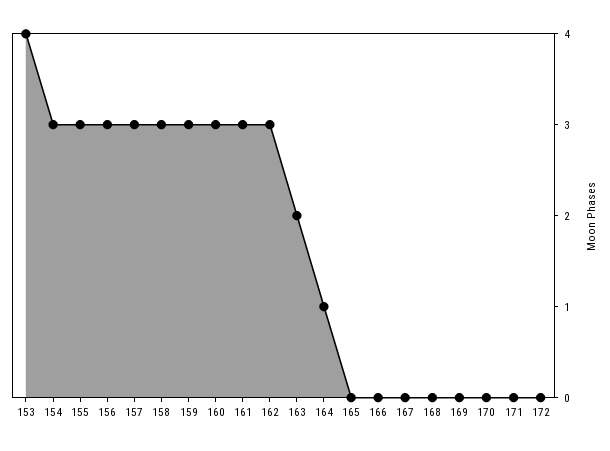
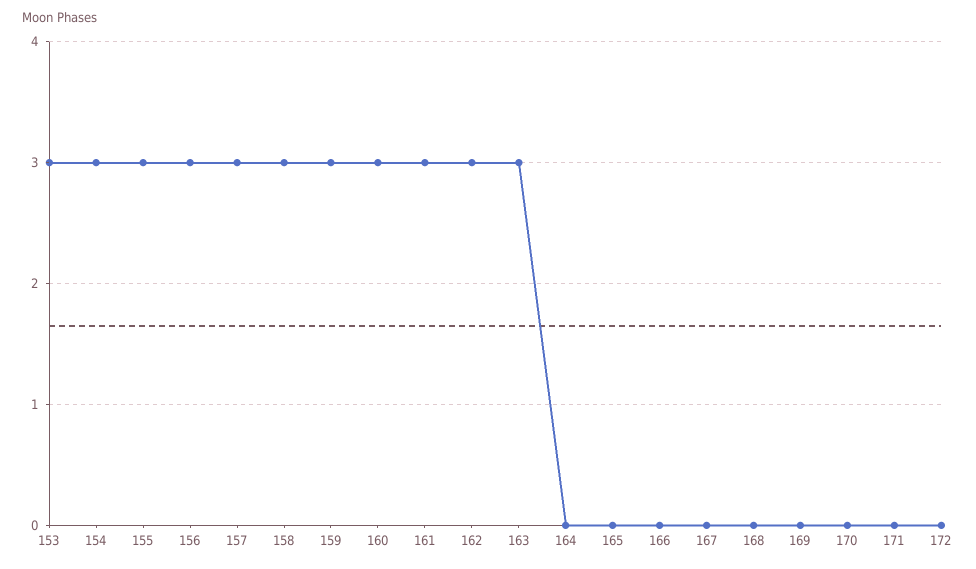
153: 4 -> 3
163: 2 -> 3
164: 1 -> 0

